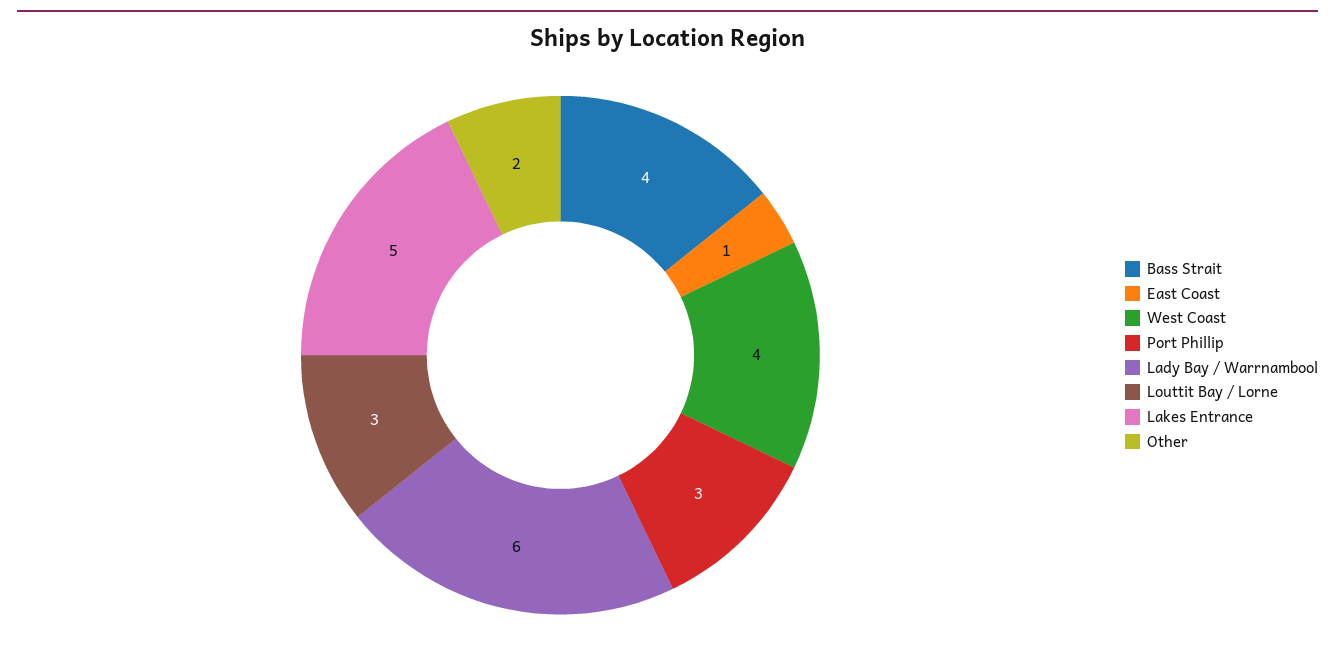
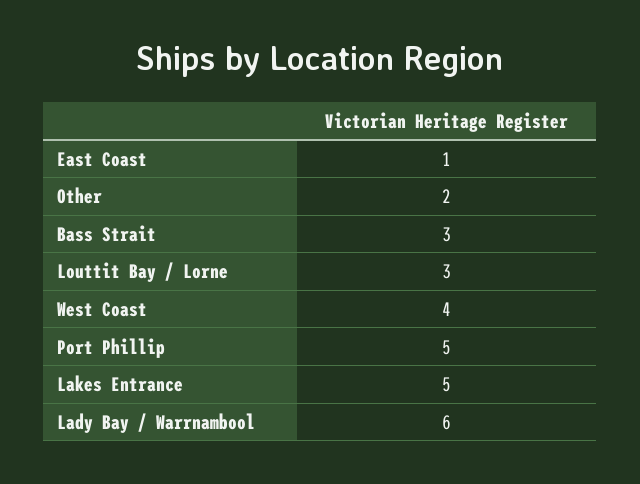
Bass Strait: 4 -> 3
Port Phillip: 3 -> 5

